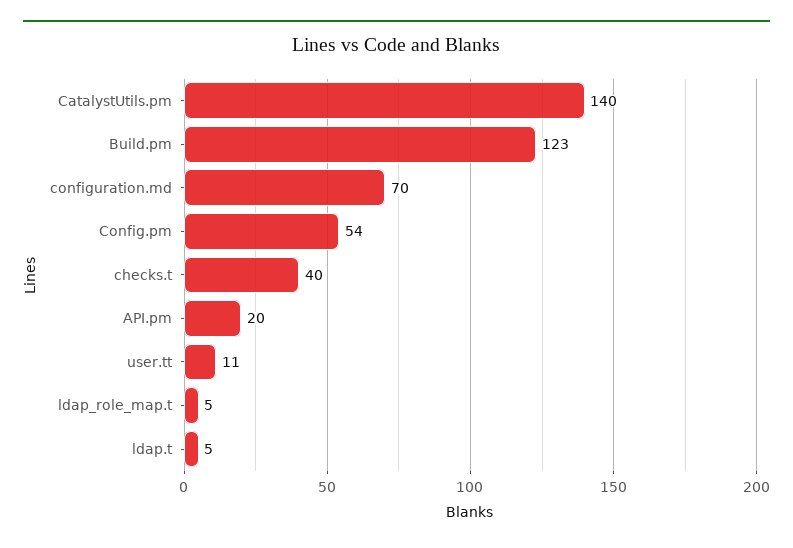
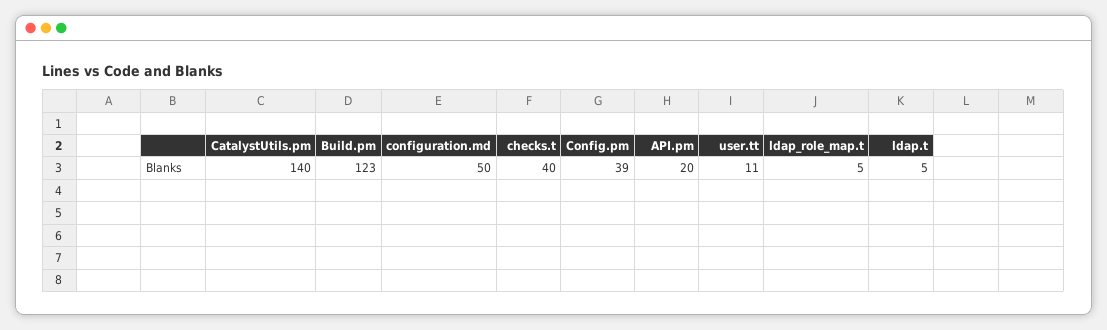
configuration.md: 70 -> 50
Config.pm: 54 -> 39

